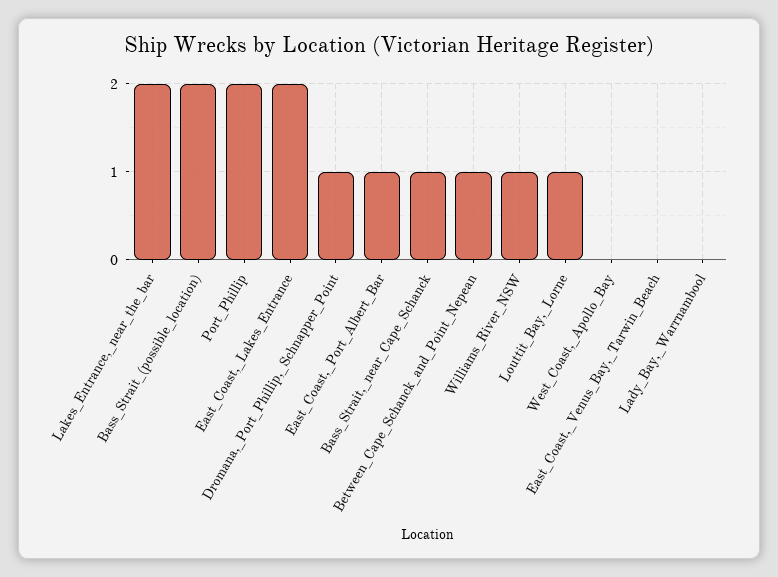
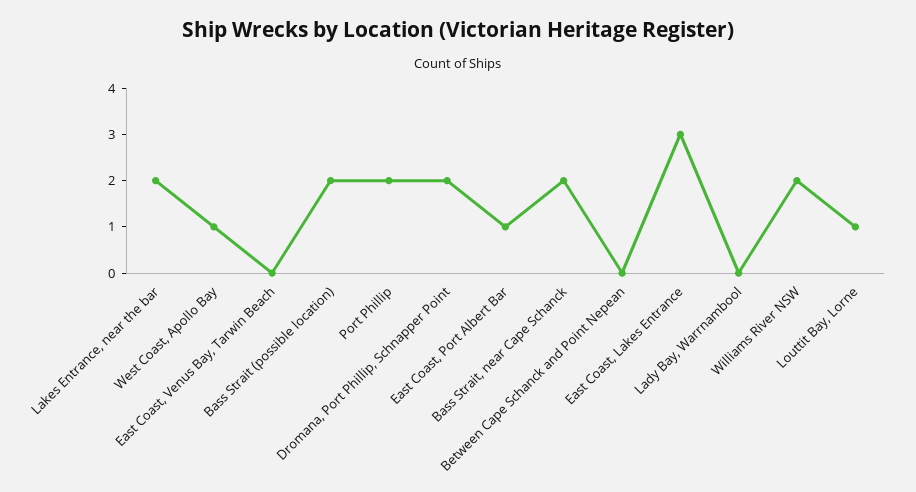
East_Coast,_Lakes_Entrance: 2 -> 3
Dromana,_Port_Phillip,_Schnapper_Point: 1 -> 2
Bass_Strait,_near_Cape_Schanck: 1 -> 2
Between_Cape_Schanck_and_Point_Nepean: 1 -> 0
Williams_River_NSW: 1 -> 2
West_Coast,_Apollo_Bay: 0 -> 1

